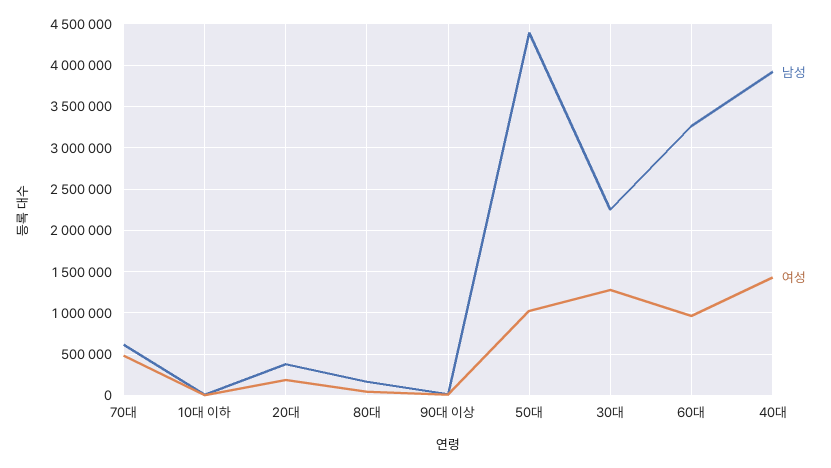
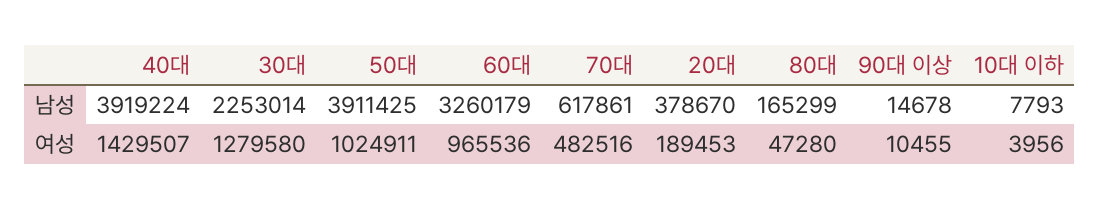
남성, 50대: 4400000 -> 3911425

